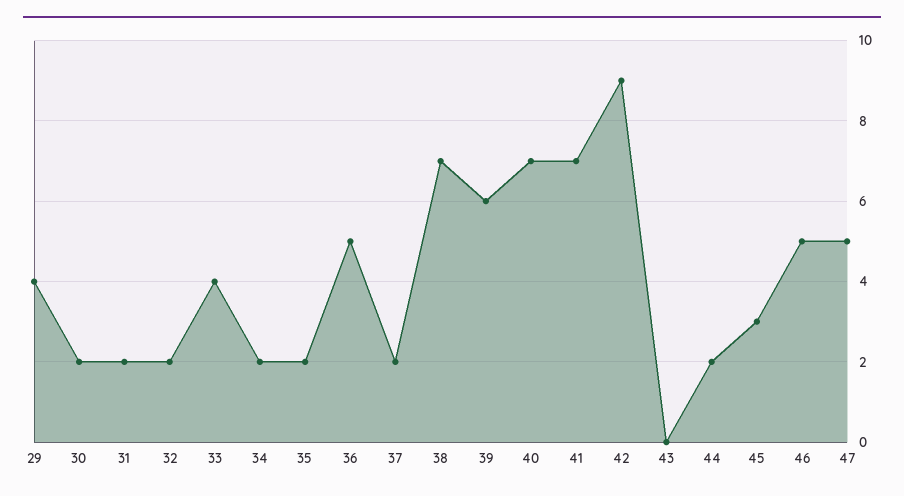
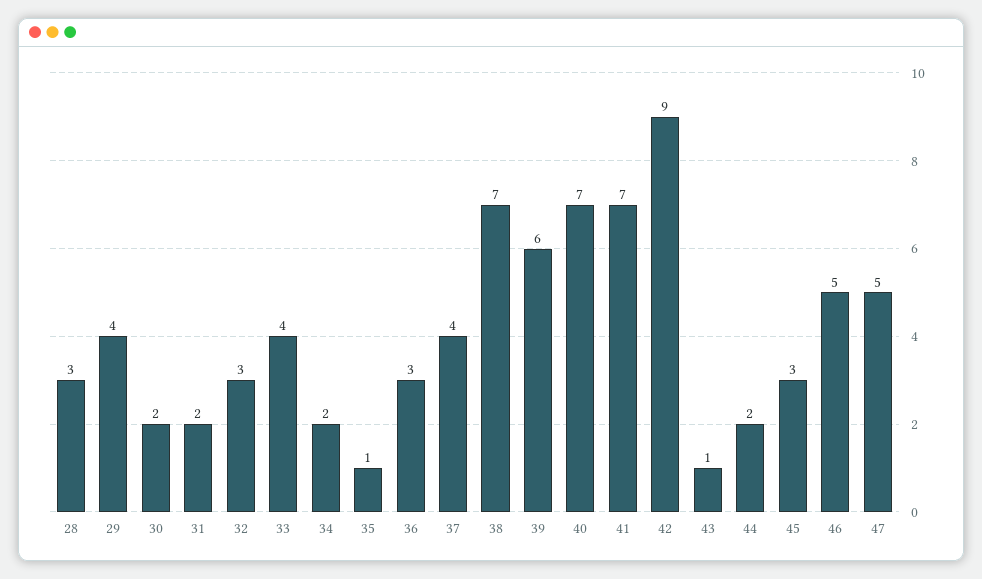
32: 2 -> 3
35: 2 -> 1
36: 5 -> 3
37: 2 -> 4
43: 0 -> 1
28: none -> 3

